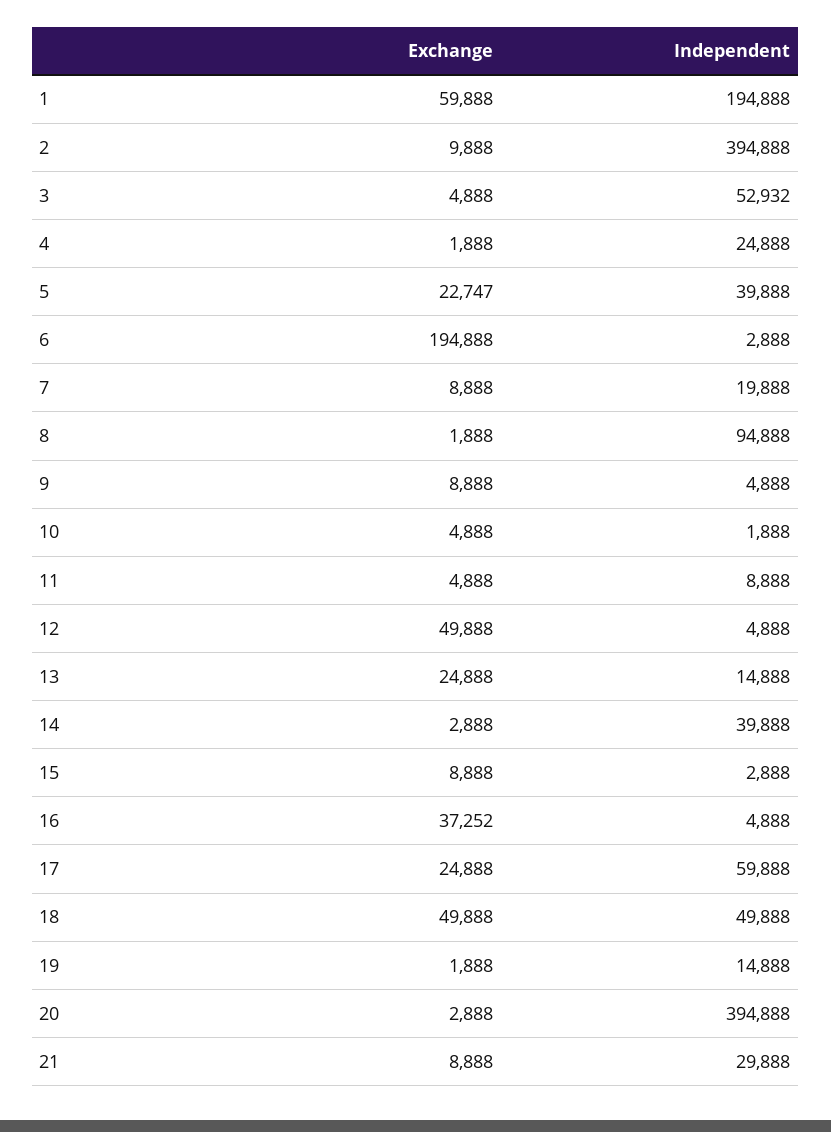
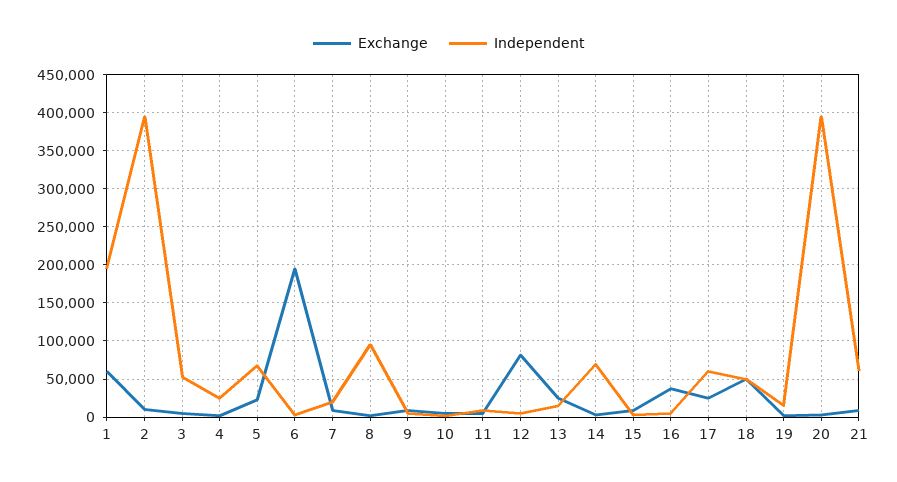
Independent, 5: 39888 -> 70000
Exchange, 12: 49888 -> 80000
Independent, 14: 39888 -> 70000
Independent, 21: 29888 -> 60000

